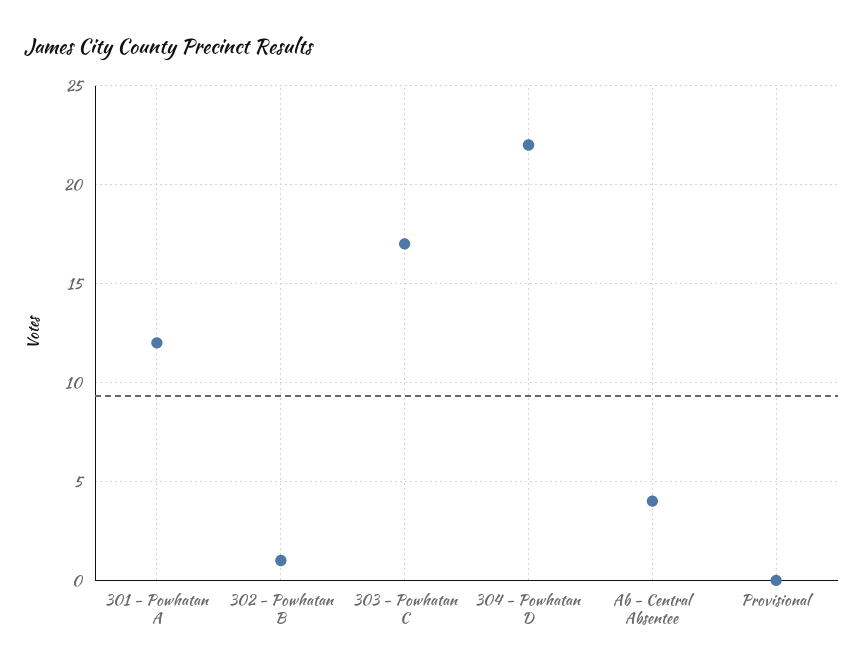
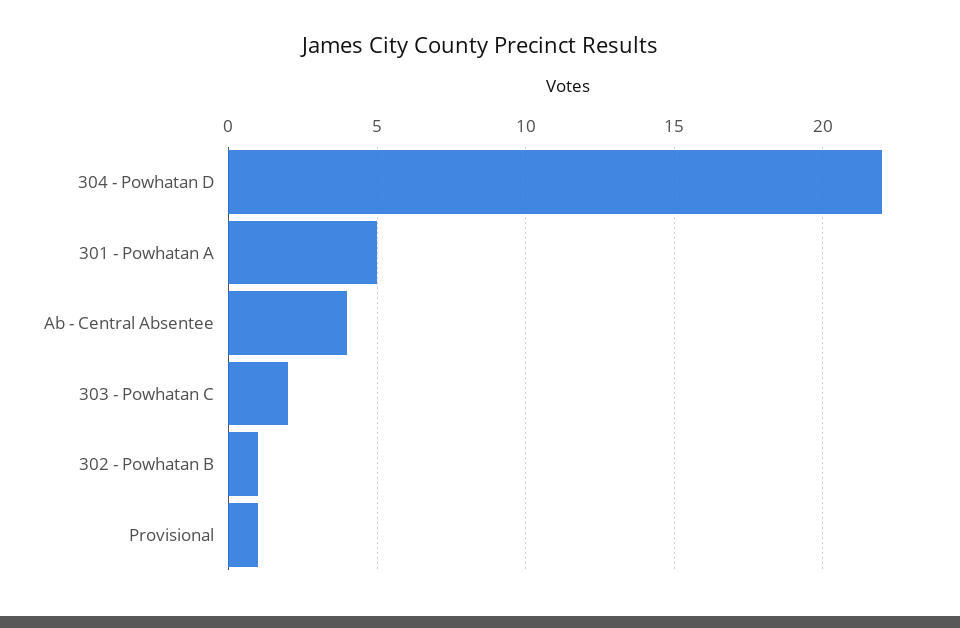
301 - Powhatan A: 12 -> 5
303 - Powhatan C: 17 -> 2
Provisional: 0 -> 1

